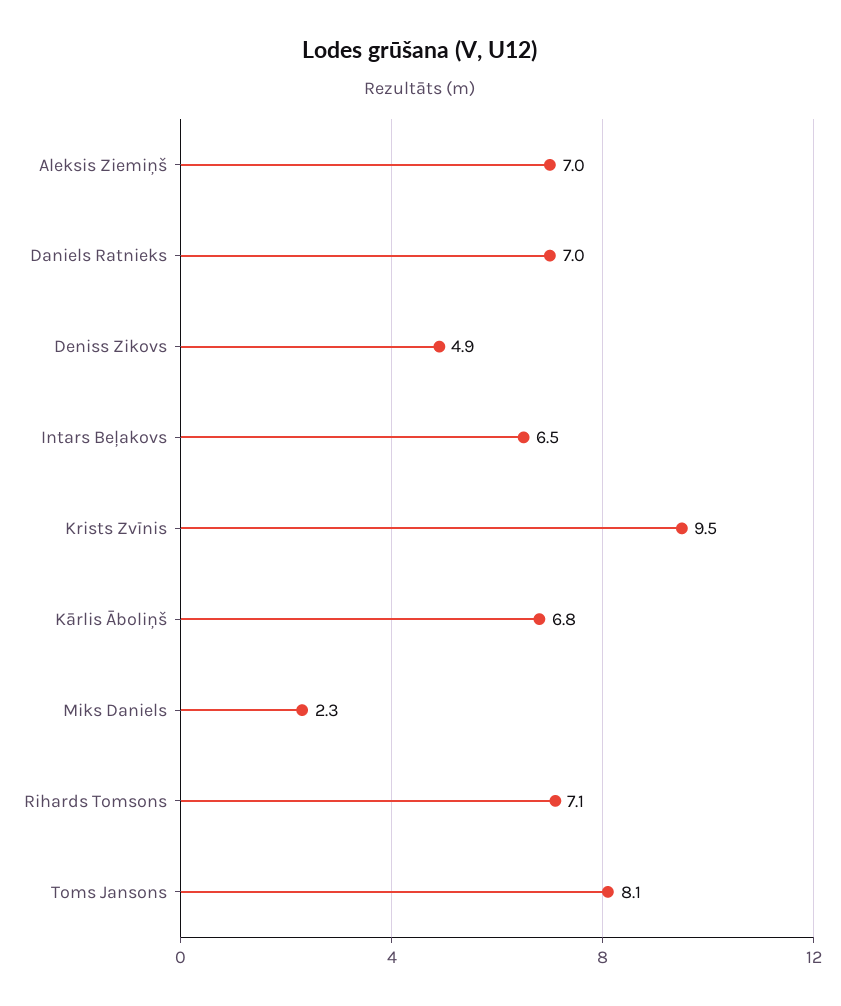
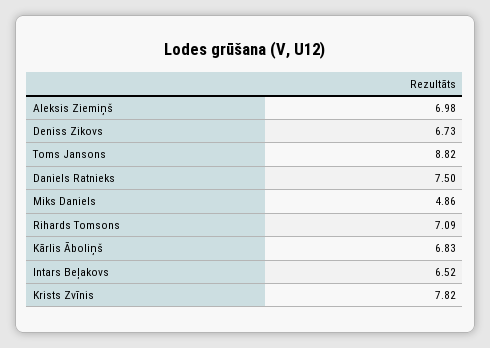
Daniels Ratnieks: 7 -> 7.5
Deniss Zikovs: 4.9 -> 6.73
Krists Zvīnis: 9.5 -> 7.82
Miks Daniels: 2.3 -> 4.86
Toms Jansons: 8.1 -> 8.82

